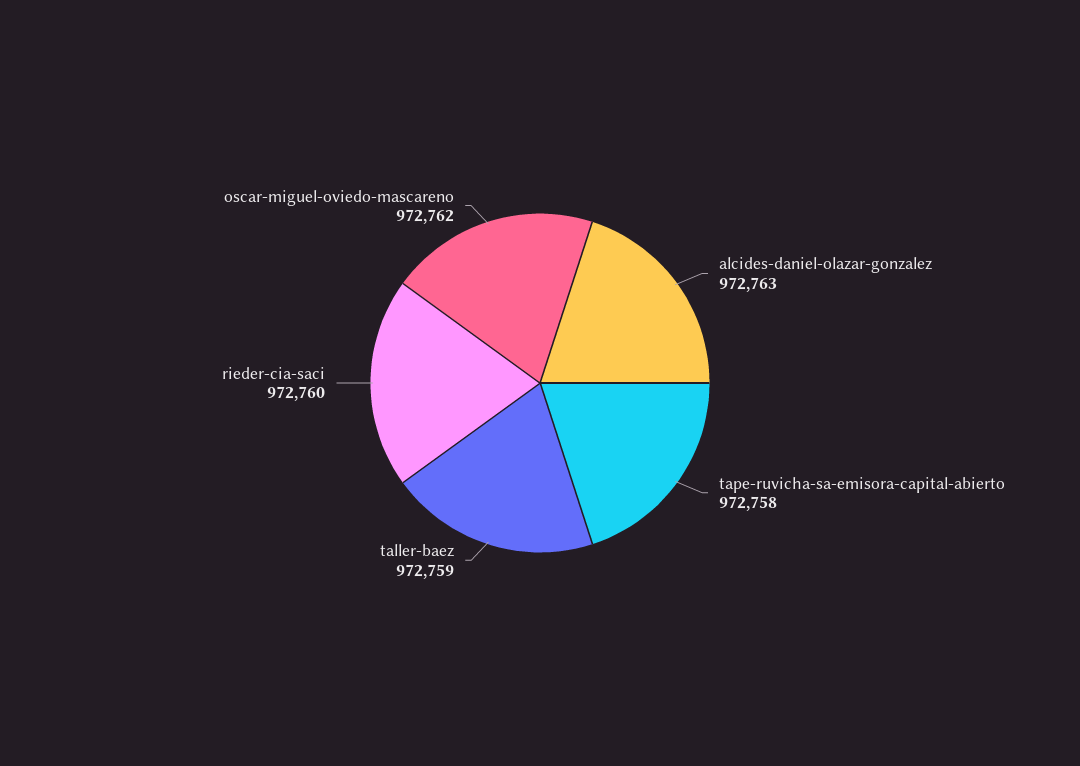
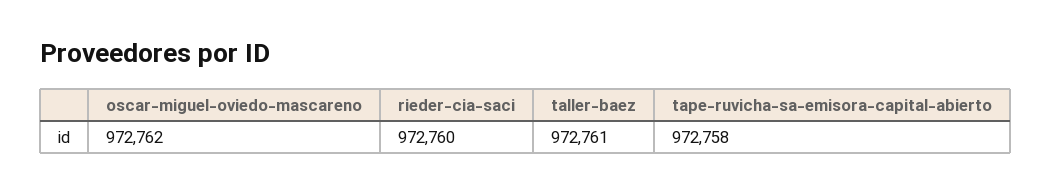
alcides-daniel-olazar-gonzalez: 972763 -> none
taller-baez: 972759 -> 972761

